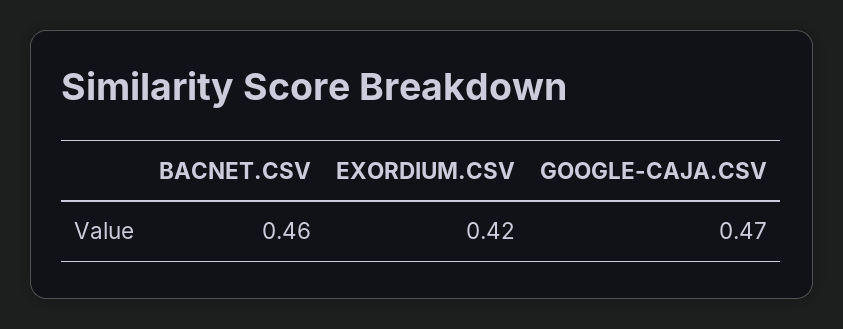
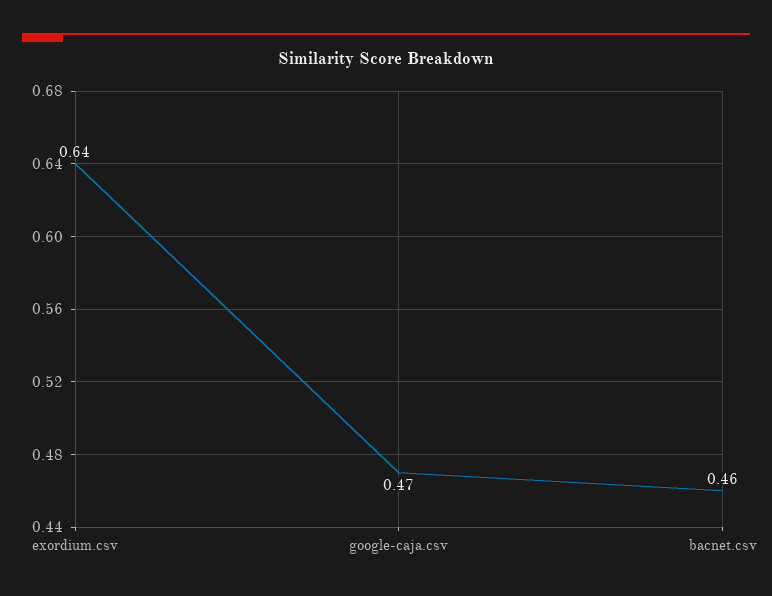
EXORDIUM.CSV: 0.42 -> 0.64

